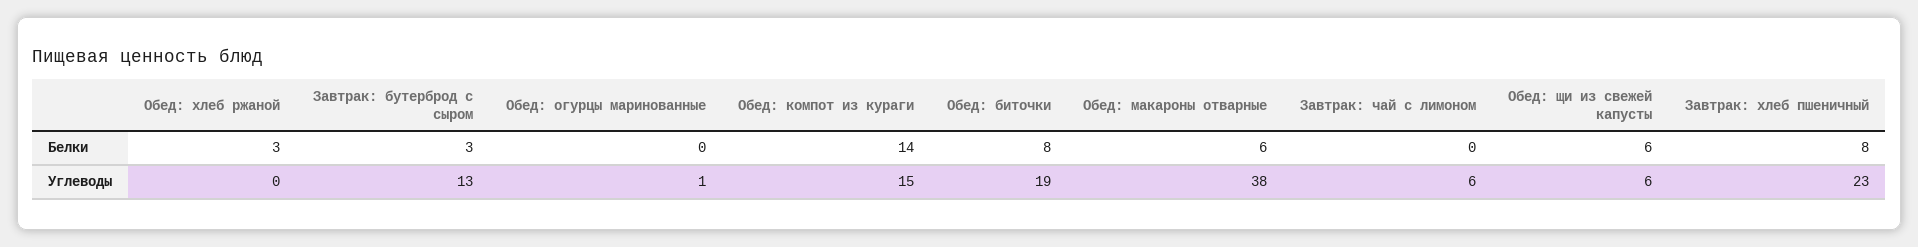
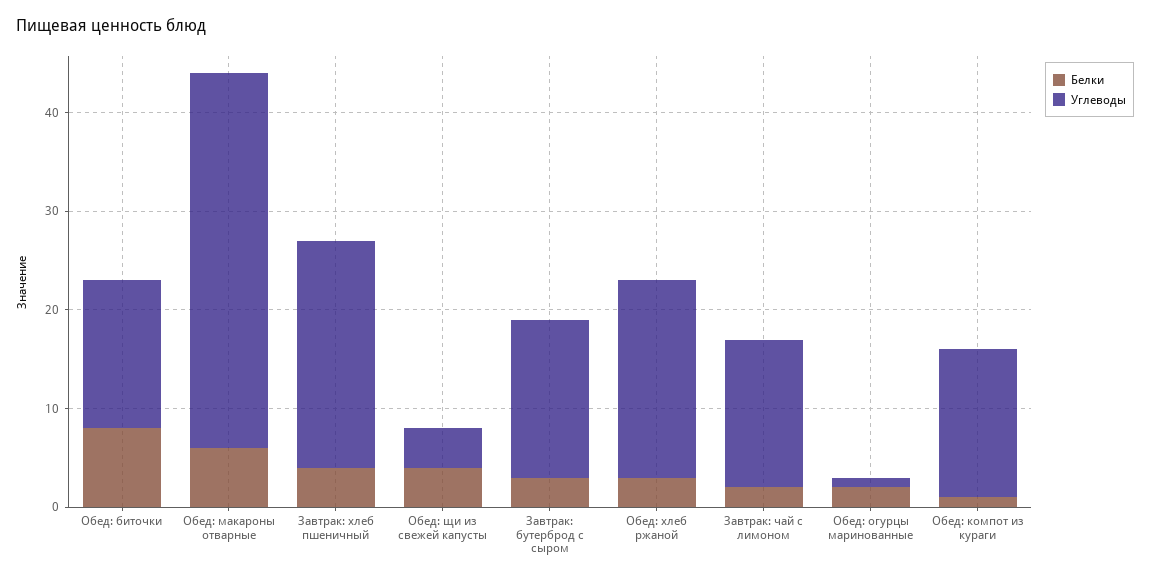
Белки, Обед: огурцы маринованные: 0 -> 2
Белки, Обед: компот из кураги: 14 -> 1
Белки, Завтрак: чай с лимоном: 0 -> 2
Белки, Обед: щи из свежей капусты: 6 -> 4
Белки, Завтрак: хлеб пшеничный: 8 -> 4
Углеводы, Обед: хлеб ржаной: 0 -> 20
Углеводы, Завтрак: бутерброд с сыром: 13 -> 16
Углеводы, Обед: биточки: 19 -> 15
Углеводы, Завтрак: чай с лимоном: 6 -> 15
Углеводы, Обед: щи из свежей капусты: 6 -> 4

